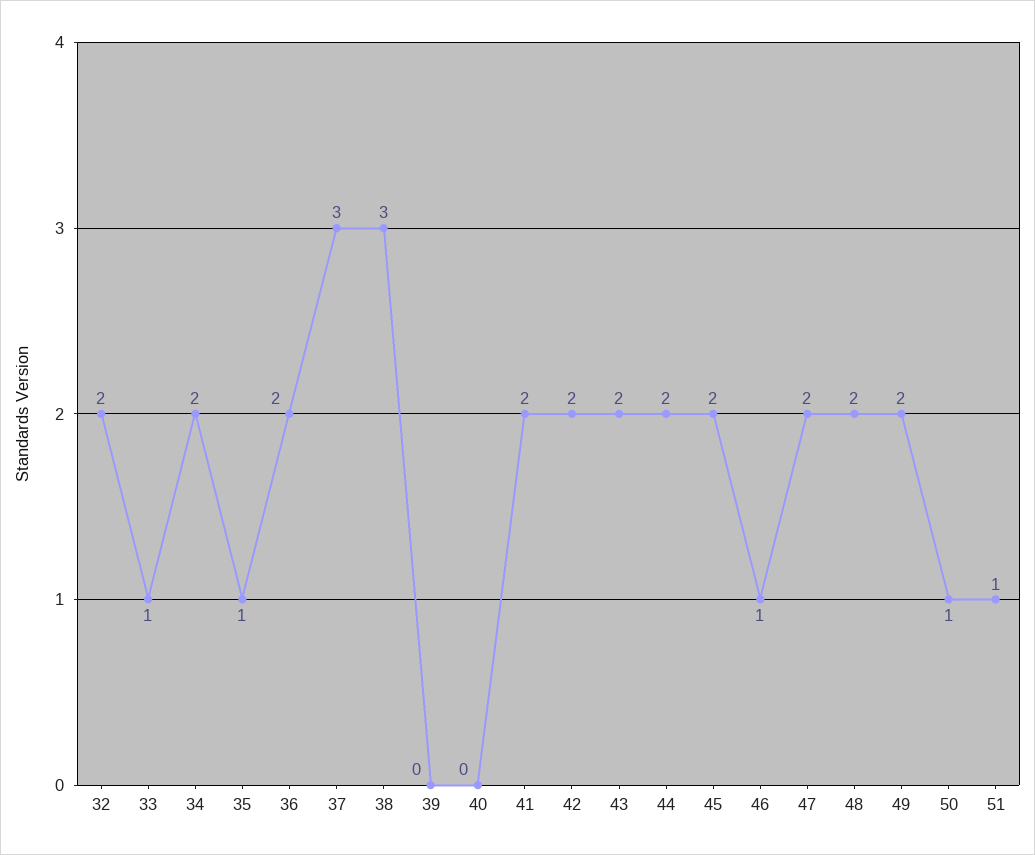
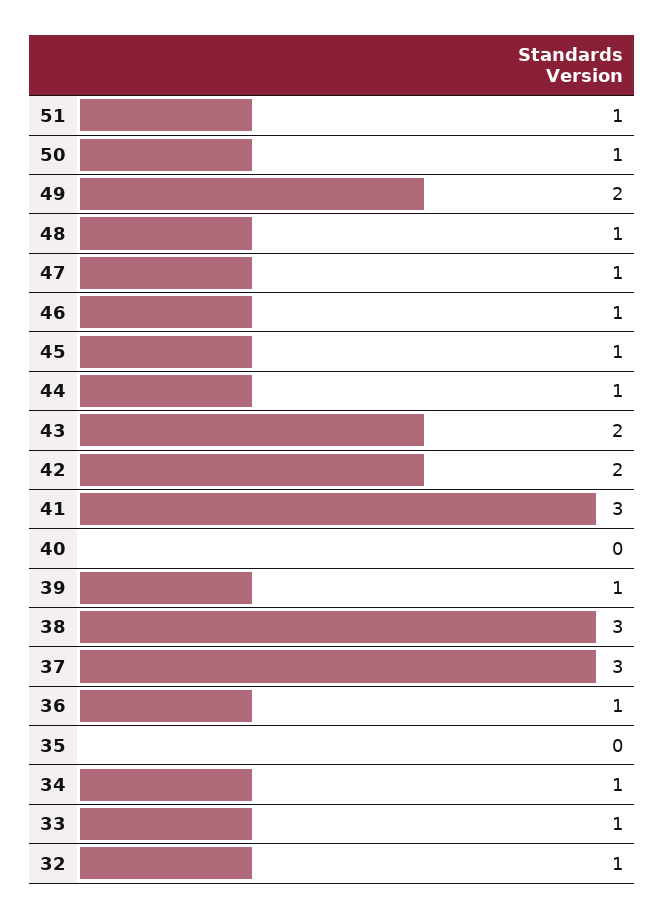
32: 2 -> 1
34: 2 -> 1
35: 1 -> 0
36: 2 -> 1
39: 0 -> 1
41: 2 -> 3
44: 2 -> 1
45: 2 -> 1
47: 2 -> 1
48: 2 -> 1

